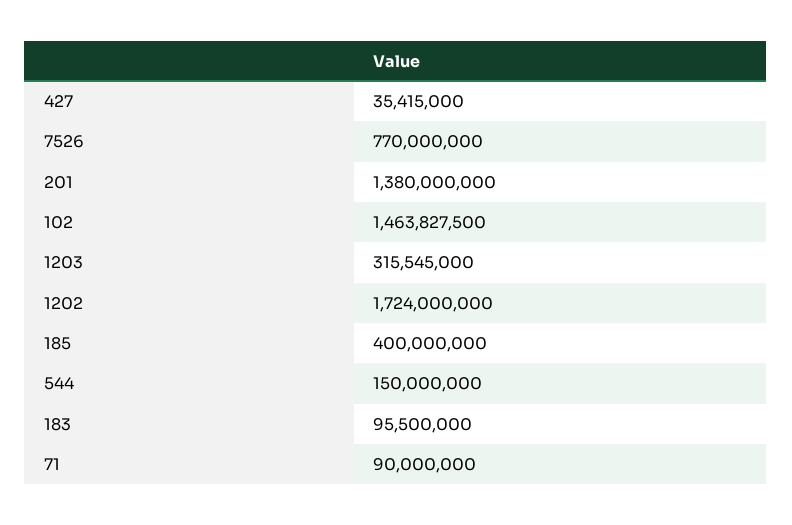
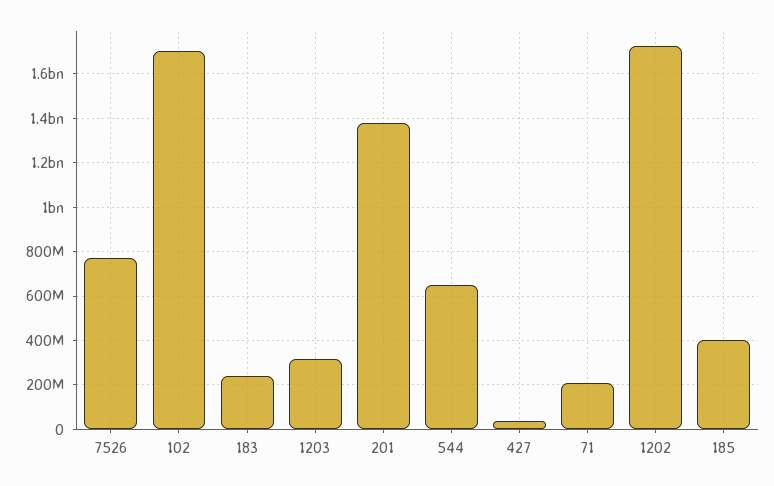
102: 1463827500 -> 1700000000
544: 150000000 -> 650000000
183: 95500000 -> 250000000
71: 90000000 -> 200000000

